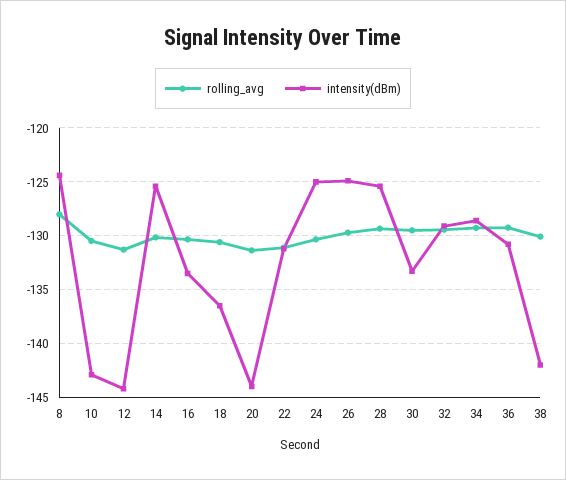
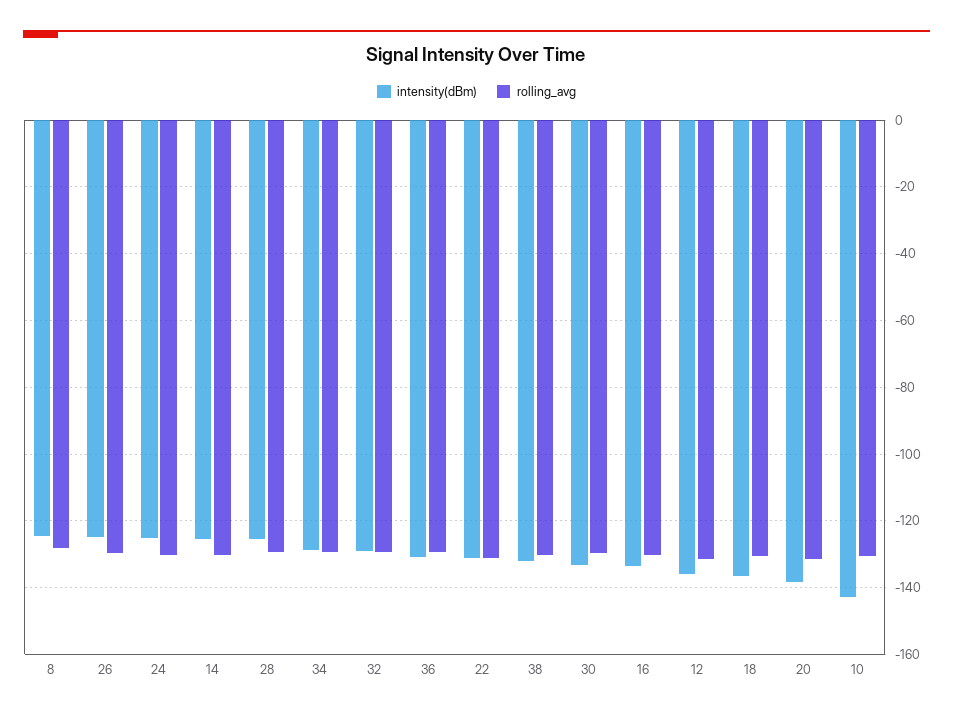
intensity(dBm), 12: -144 -> -136
intensity(dBm), 20: -144 -> -138
intensity(dBm), 38: -142 -> -132

